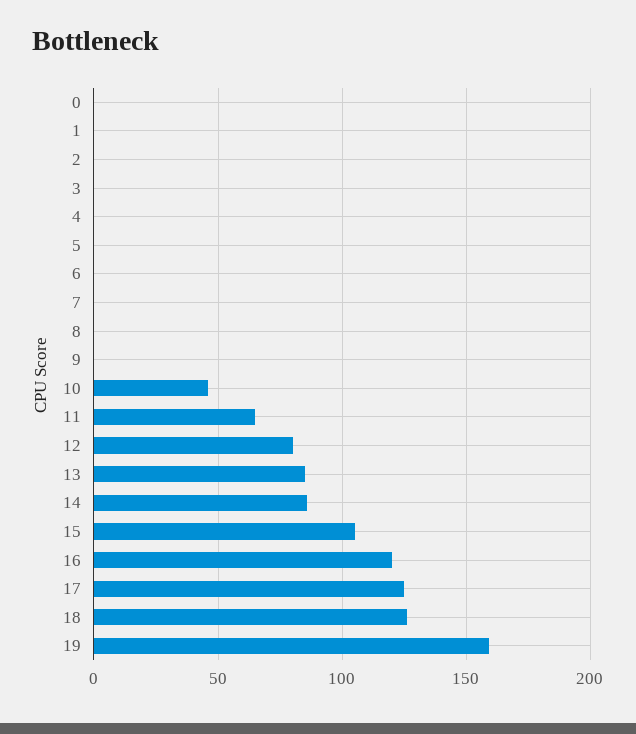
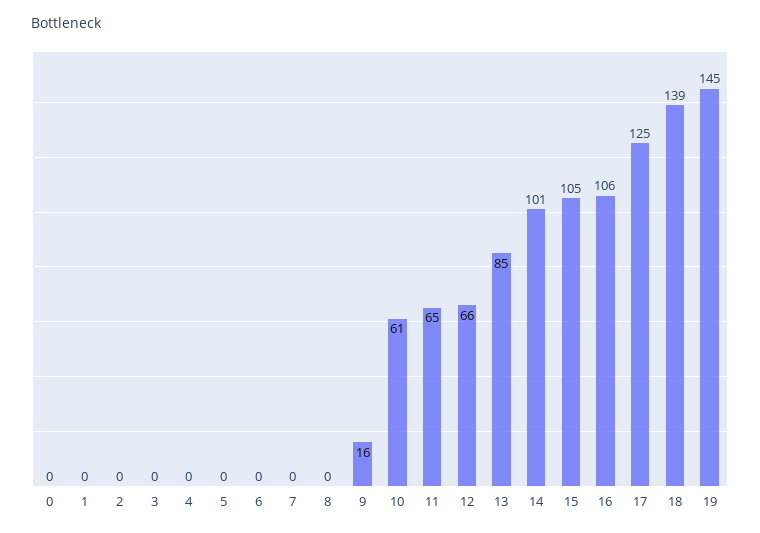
9: 0 -> 16
10: 45 -> 61
12: 80 -> 66
14: 85 -> 101
16: 120 -> 106
18: 125 -> 139
19: 160 -> 145

